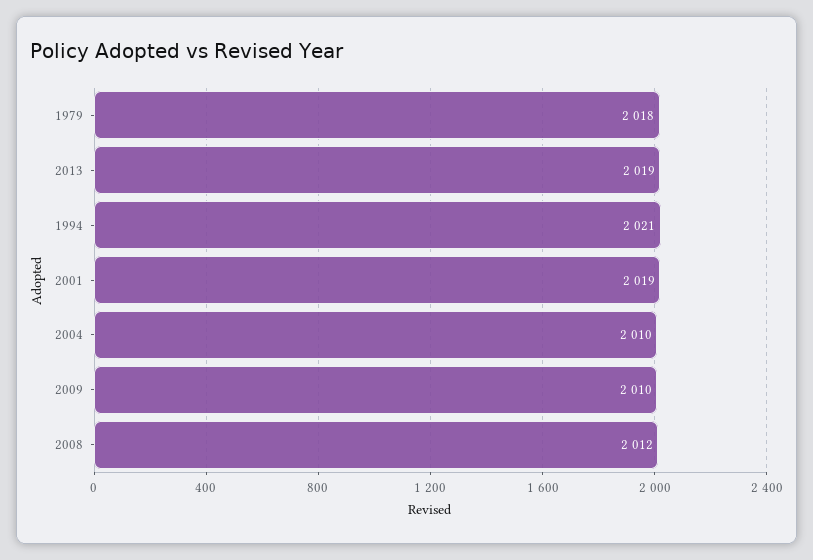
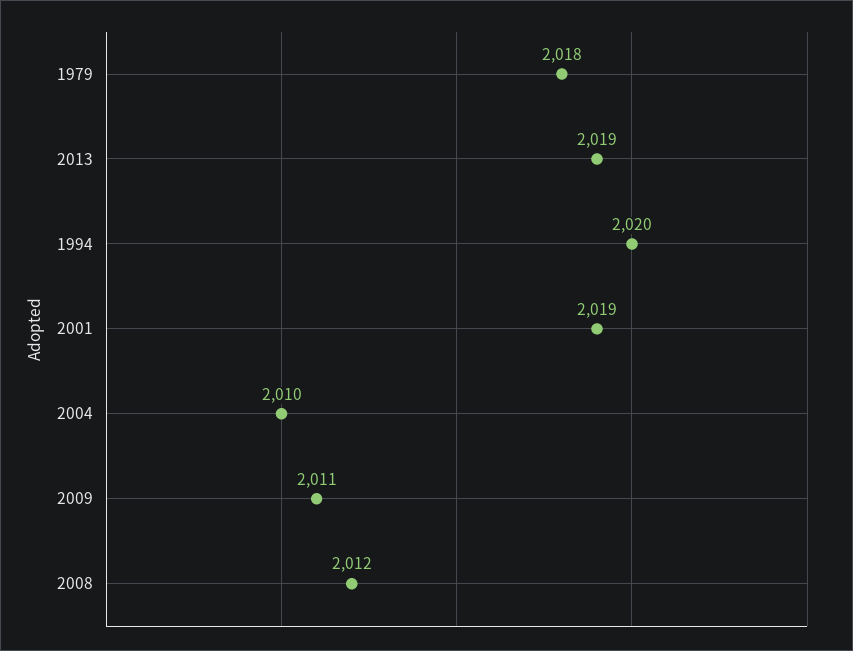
1994: 2021 -> 2020
2009: 2010 -> 2011

